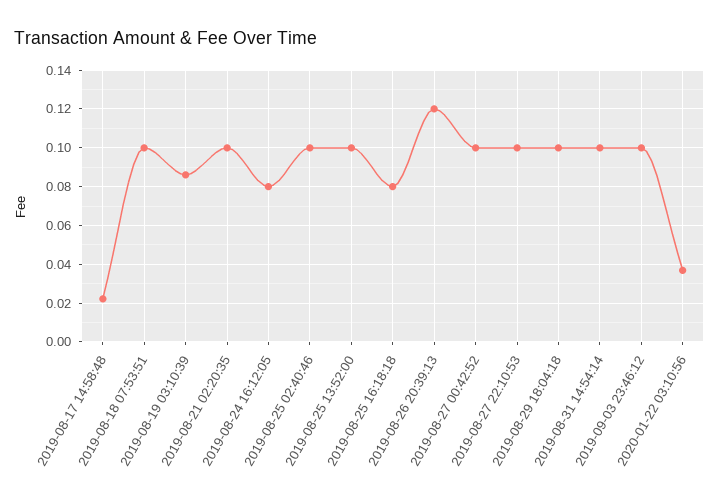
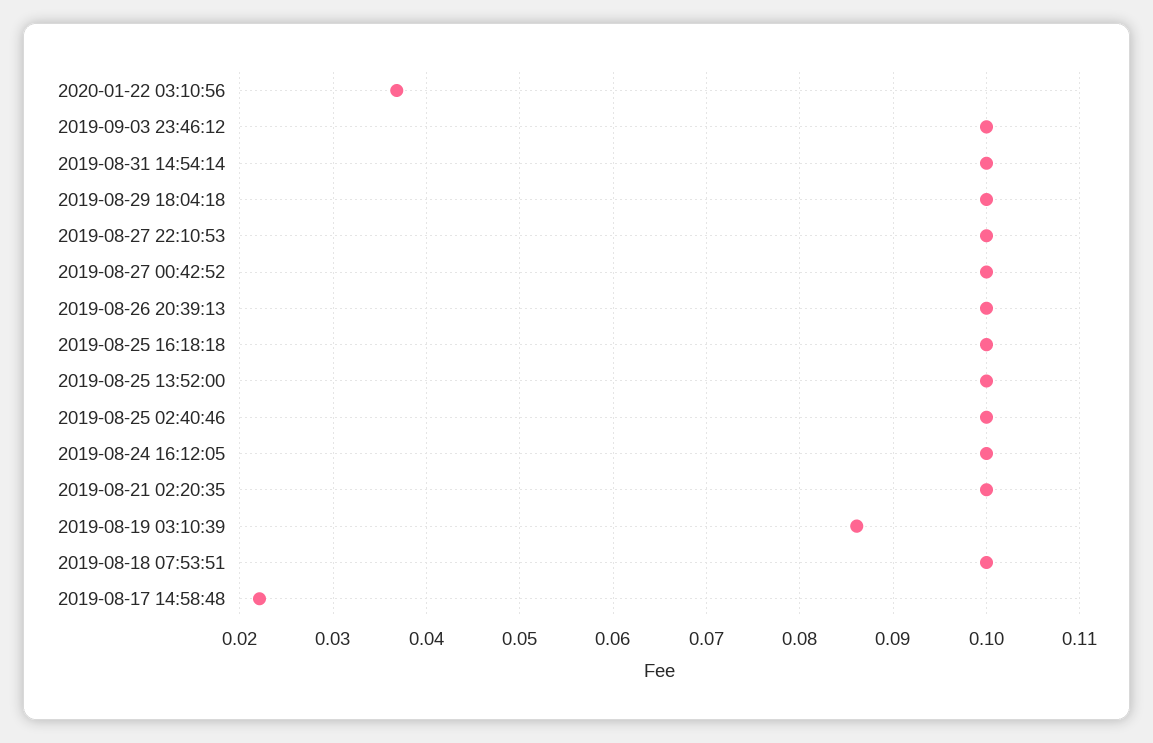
2019-08-24 16:12:05: 0.08 -> 0.1
2019-08-25 16:18:18: 0.08 -> 0.1
2019-08-26 20:39:13: 0.12 -> 0.1

